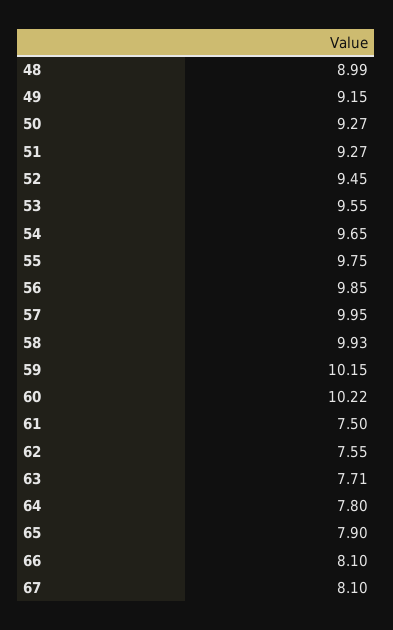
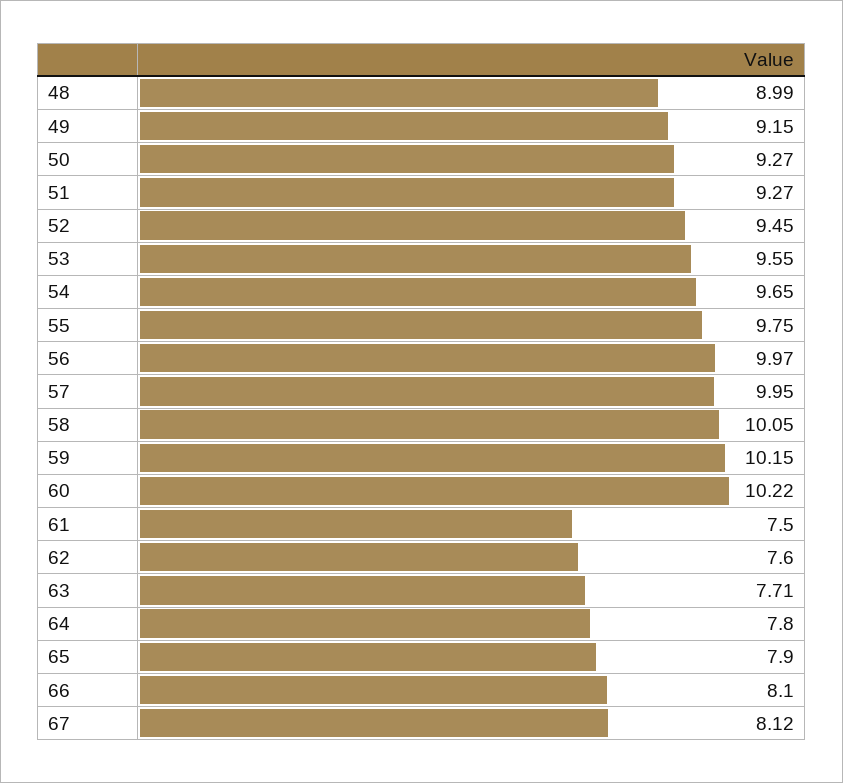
56: 9.85 -> 9.97
58: 9.93 -> 10.05
62: 7.55 -> 7.6
67: 8.1 -> 8.12

